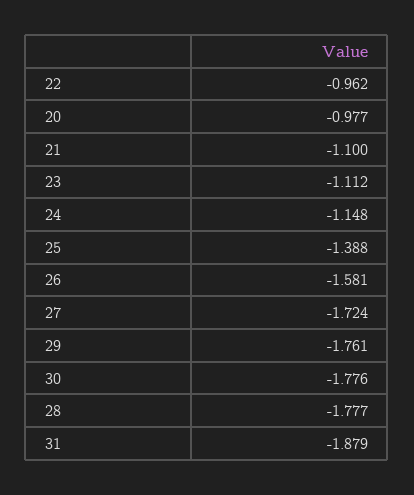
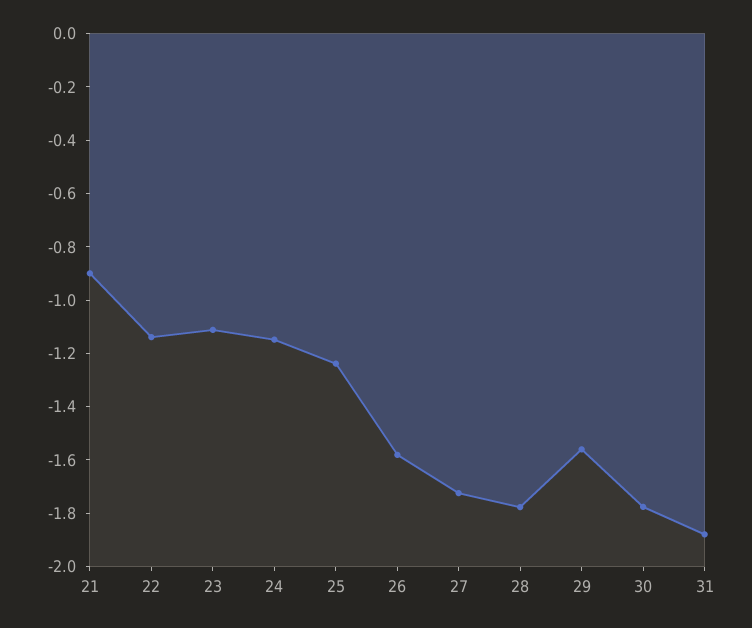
22: -0.962 -> -1.15
20: -0.977 -> none
21: -1.1 -> -0.9
25: -1.388 -> -1.25
29: -1.761 -> -1.55

